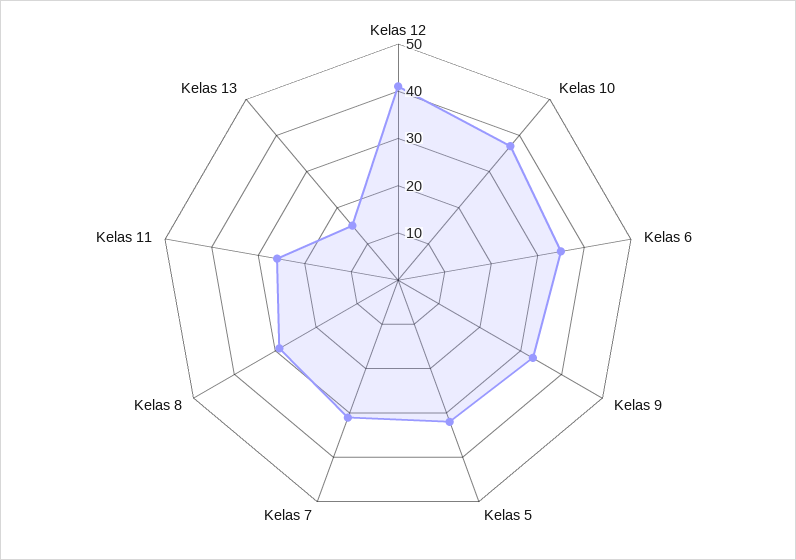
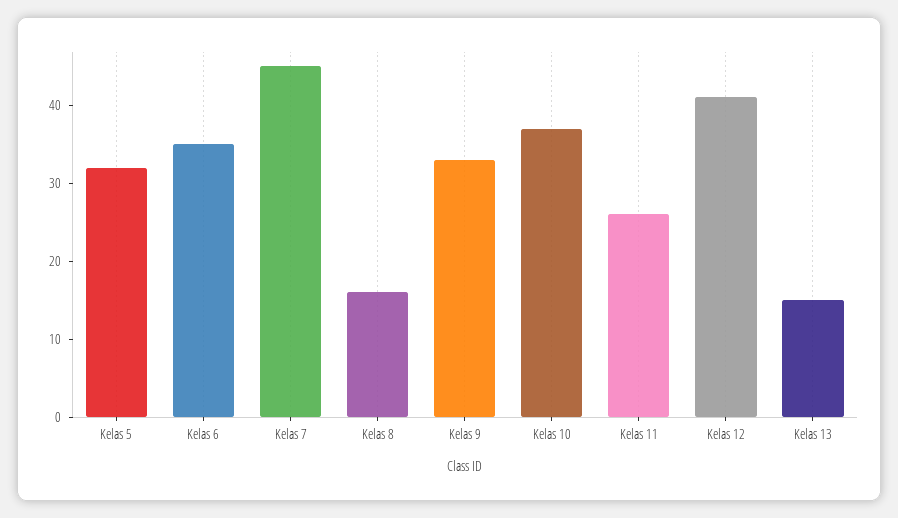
Kelas 7: 30 -> 45
Kelas 8: 30 -> 15

